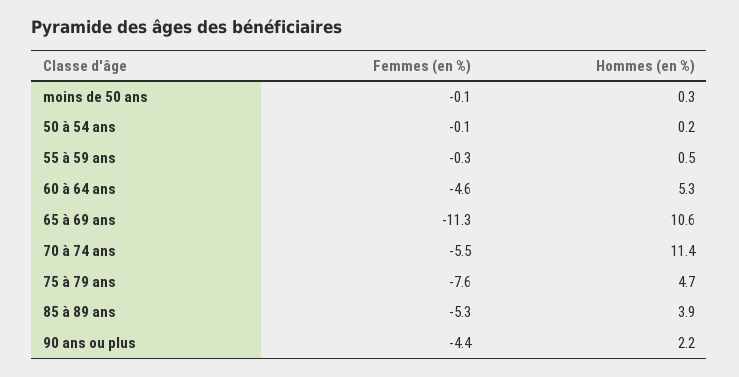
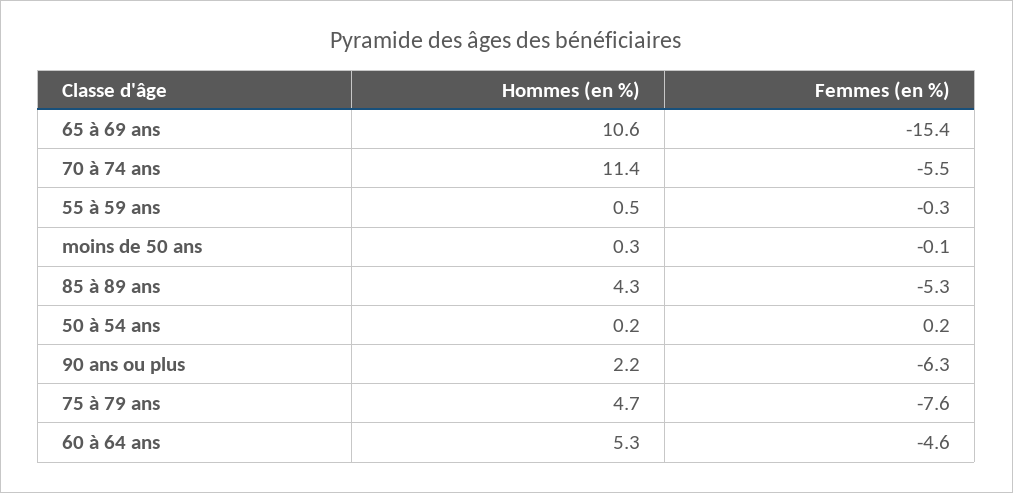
Femmes (en %), 50 à 54 ans: -0.1 -> 0.2
Femmes (en %), 65 à 69 ans: -11.3 -> -15.4
Hommes (en %), 85 à 89 ans: 3.9 -> 4.3
Femmes (en %), 90 ans ou plus: -4.4 -> -6.3

